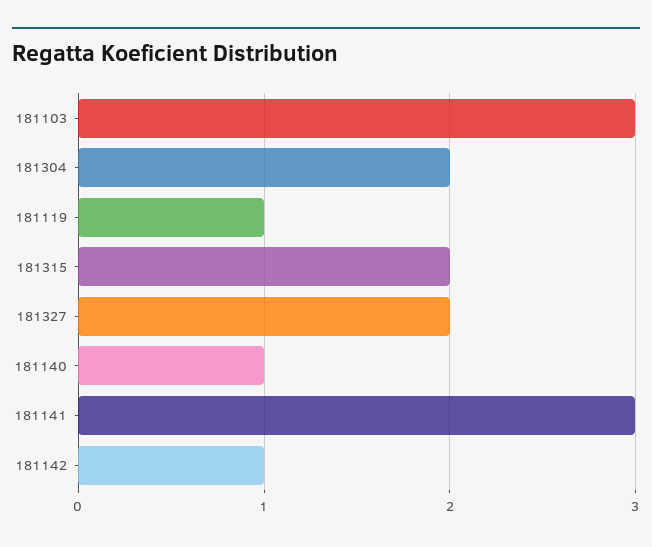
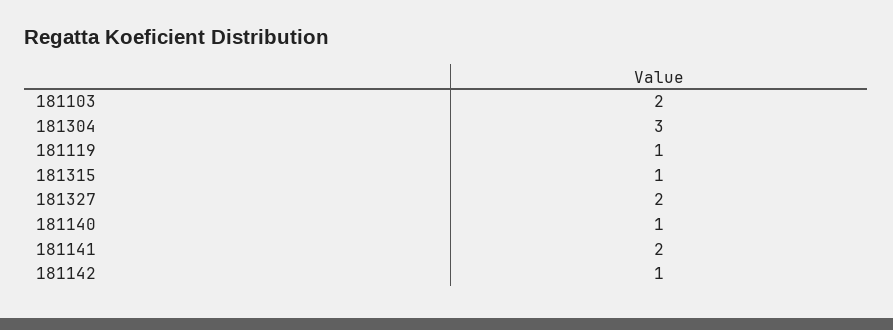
181103: 3 -> 2
181304: 2 -> 3
181315: 2 -> 1
181141: 3 -> 2

